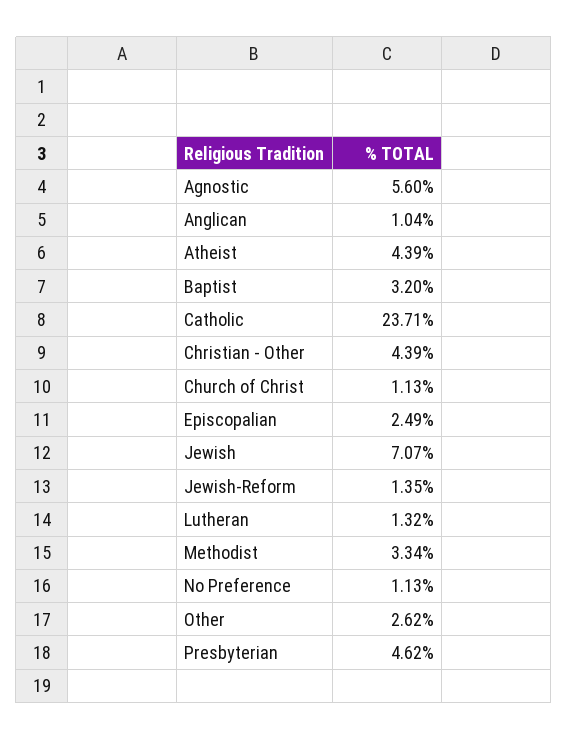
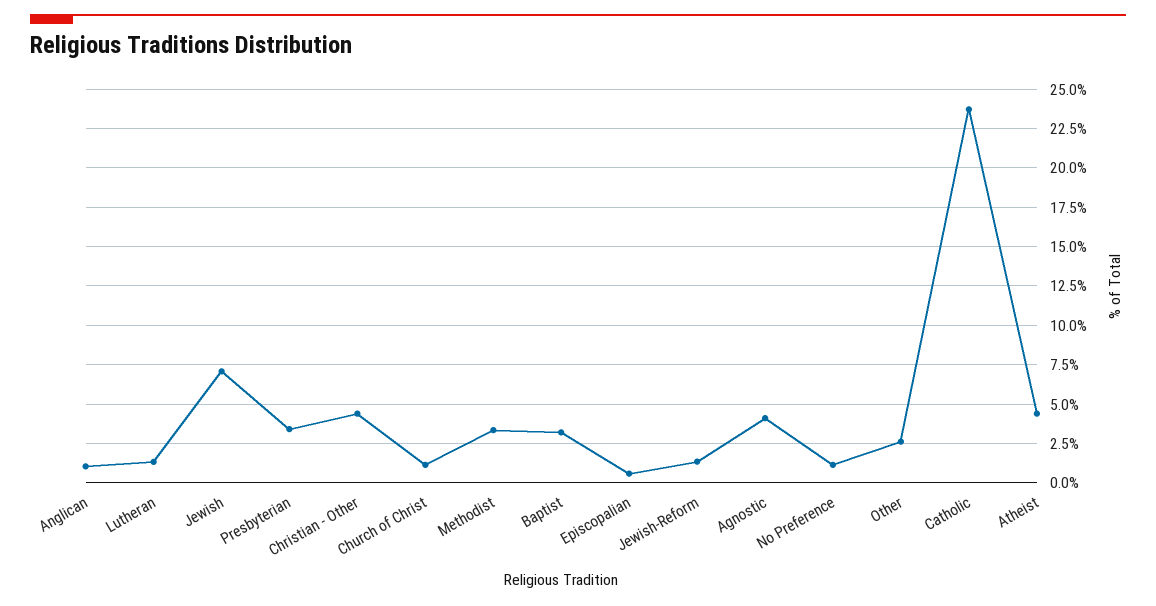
Agnostic: 5.6 -> 4
Episcopalian: 2.49 -> 0.5
Presbyterian: 4.62 -> 3.5

